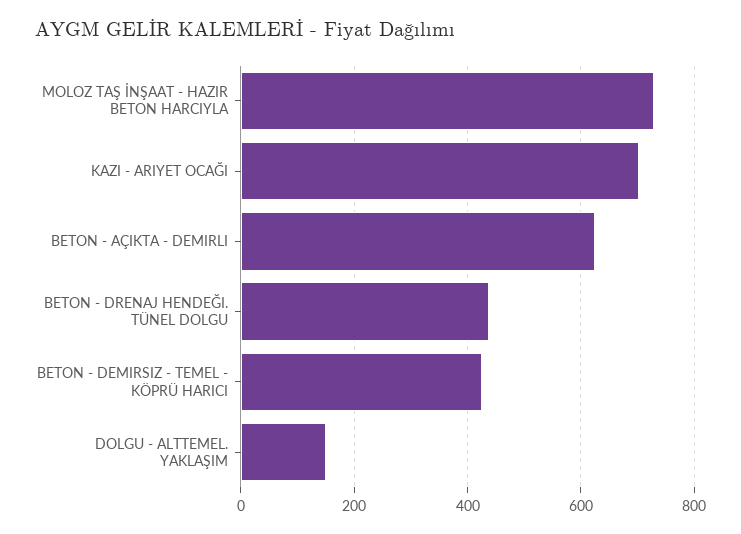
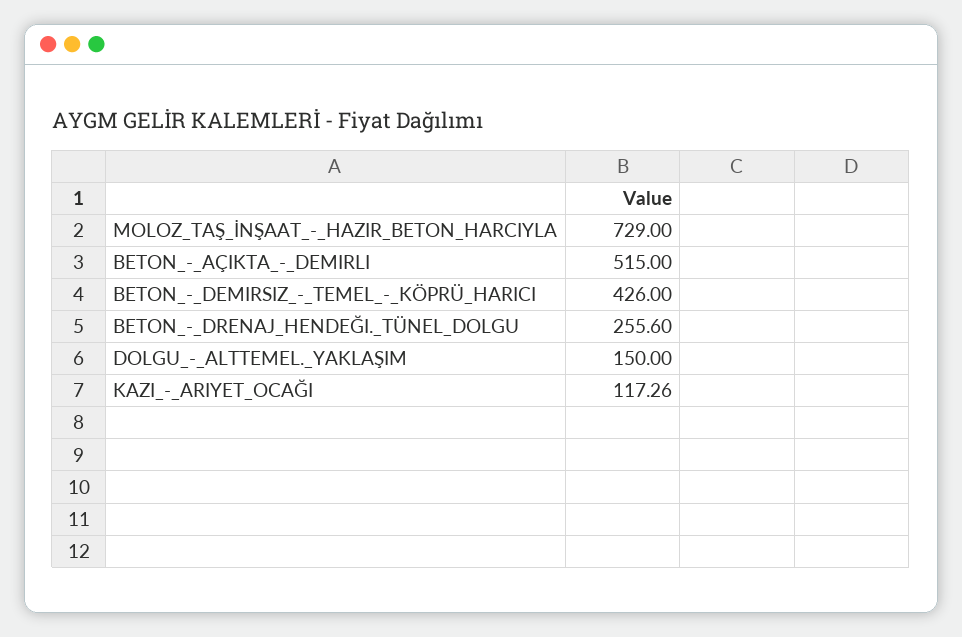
KAZI - ARIYET OCAĞI: 700 -> 117.26
BETON - AÇIKTA - DEMIRLI: 620 -> 515
BETON - DRENAJ HENDEĞI. TÜNEL DOLGU: 440 -> 255.6

